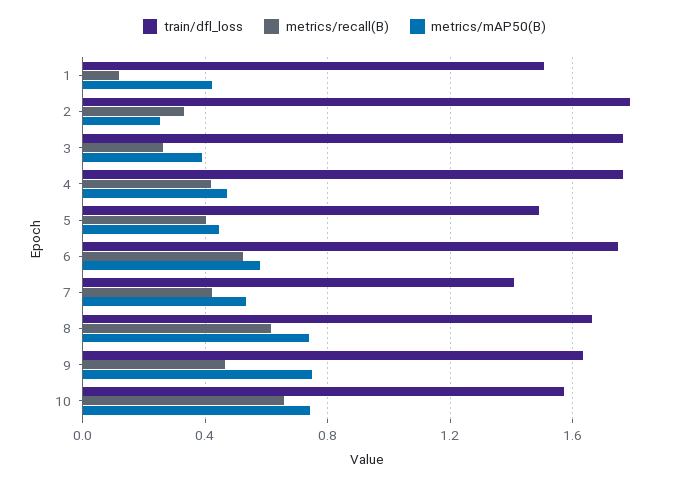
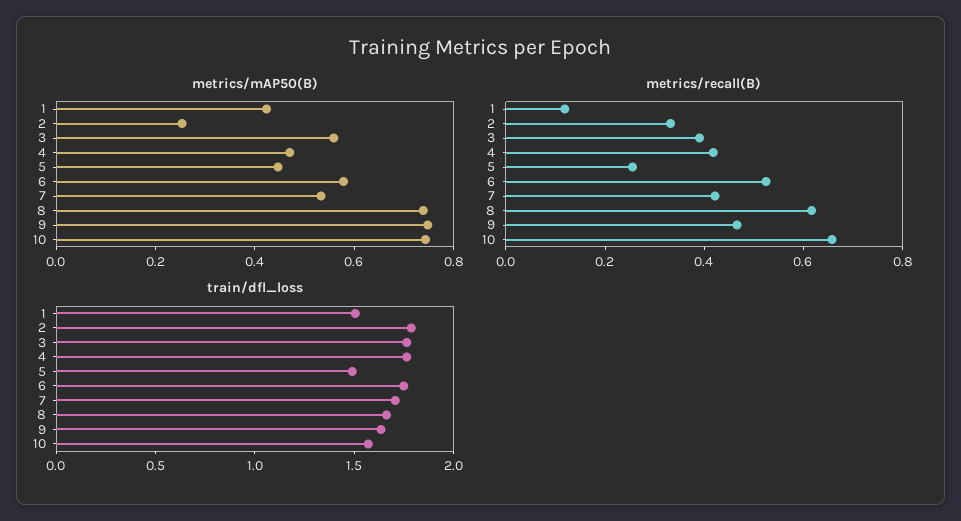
metrics/recall(B), 3: 0.25 -> 0.4
metrics/mAP50(B), 3: 0.4 -> 0.55
metrics/recall(B), 5: 0.4 -> 0.25
train/dfl_loss, 7: 1.4 -> 1.7

